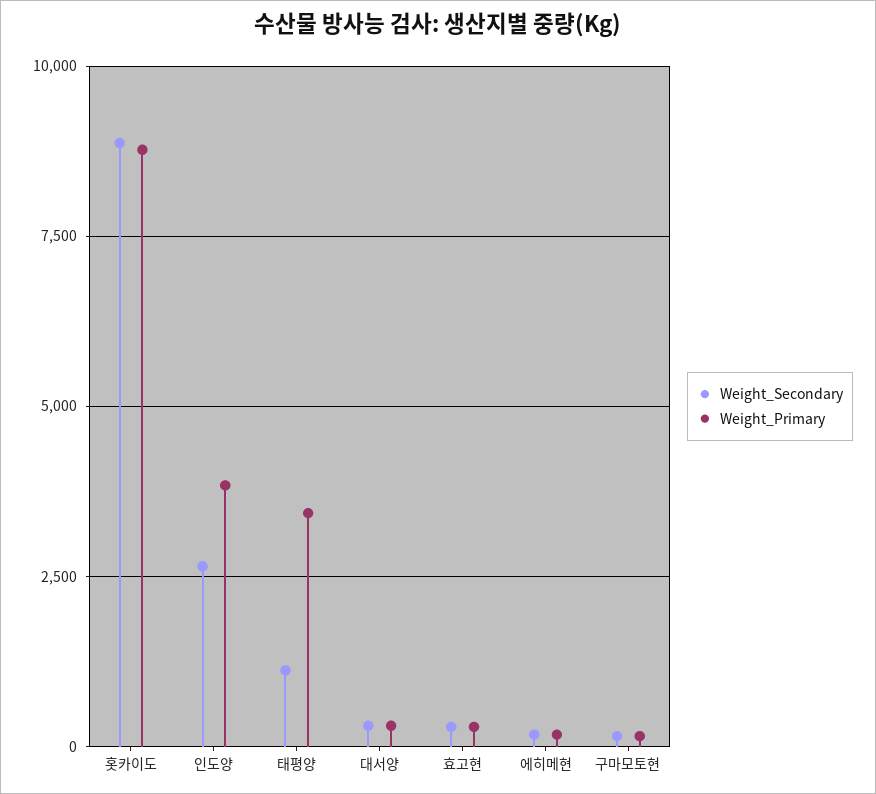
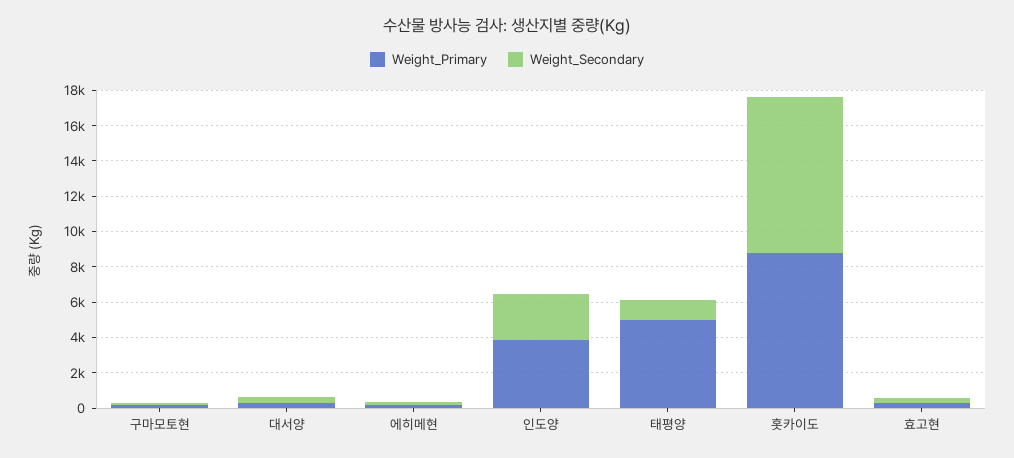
Weight_Primary, 태평양: 3500 -> 5000

